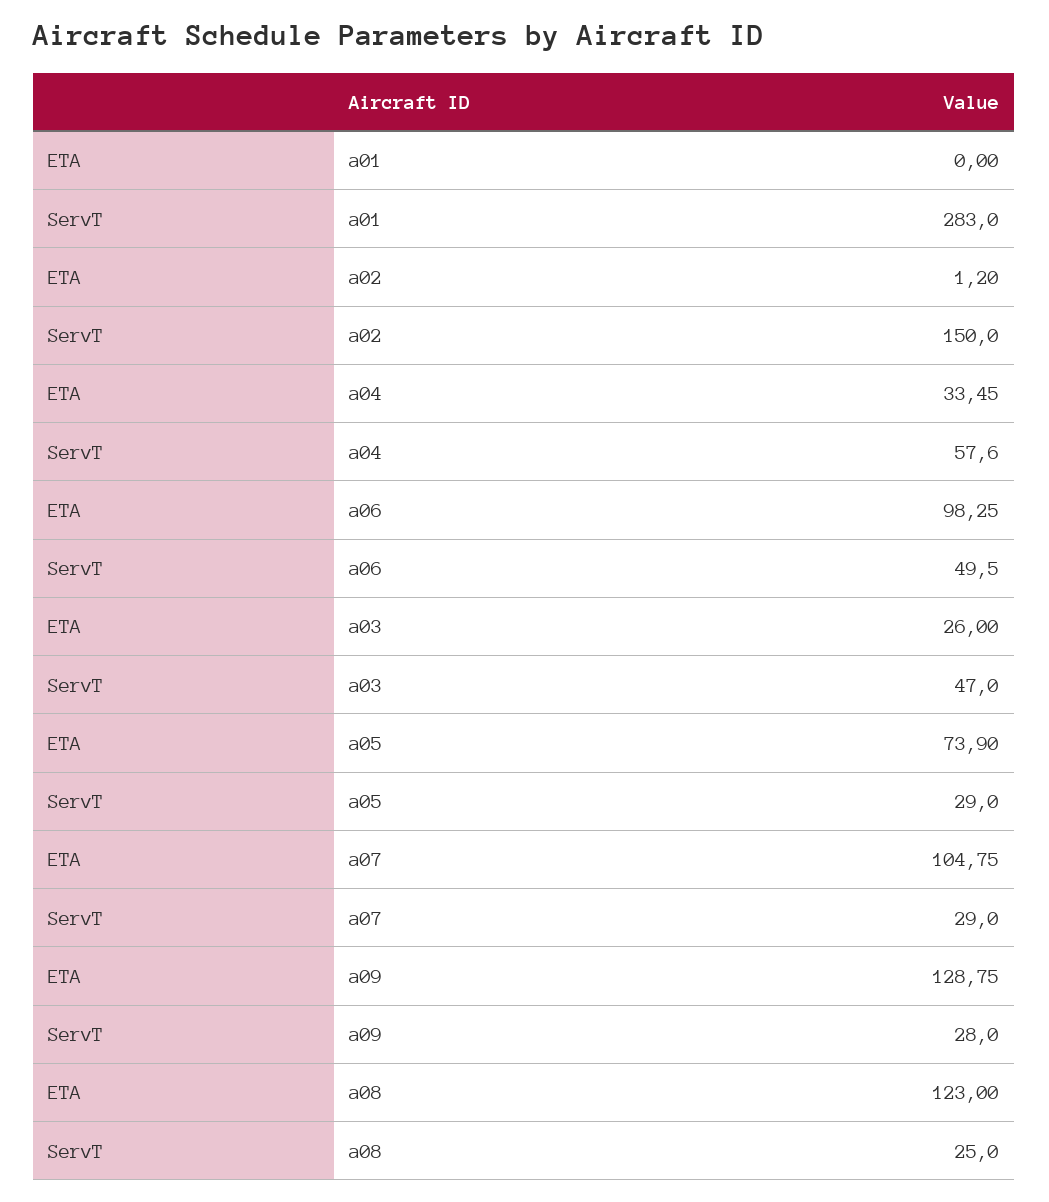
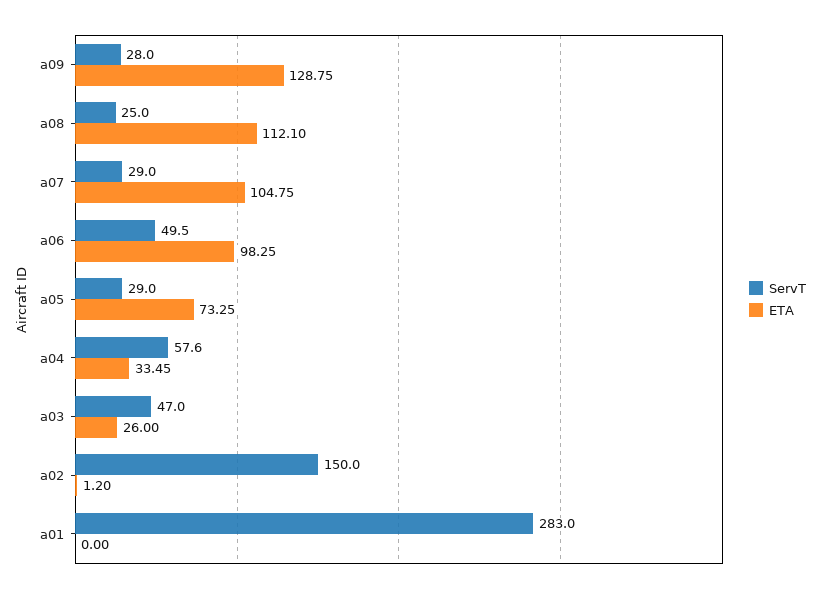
ETA, a05: 73.9 -> 73.25
ETA, a08: 123 -> 112.1

